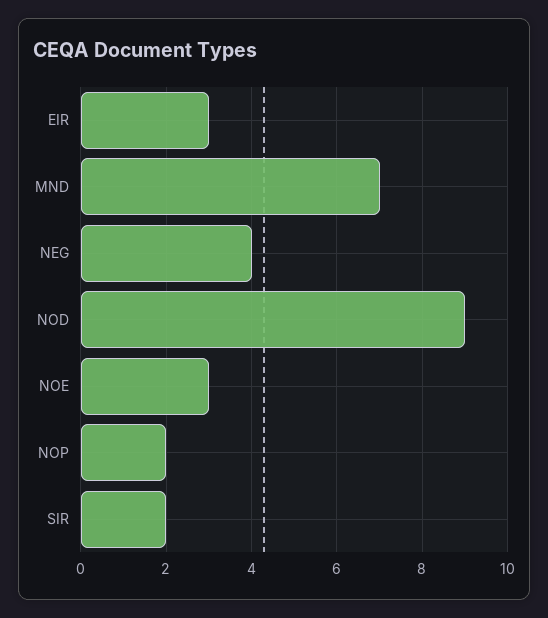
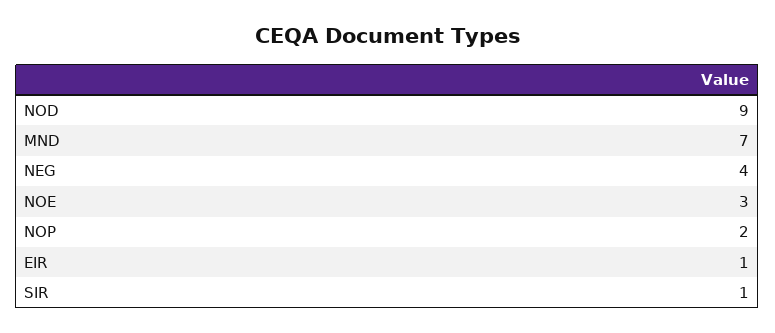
EIR: 3 -> 1
SIR: 2 -> 1

